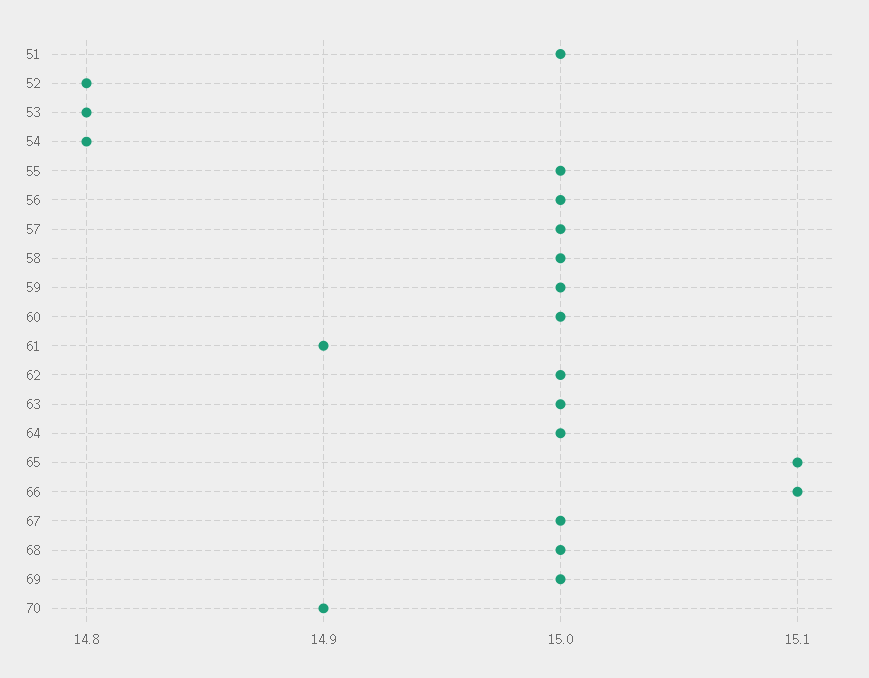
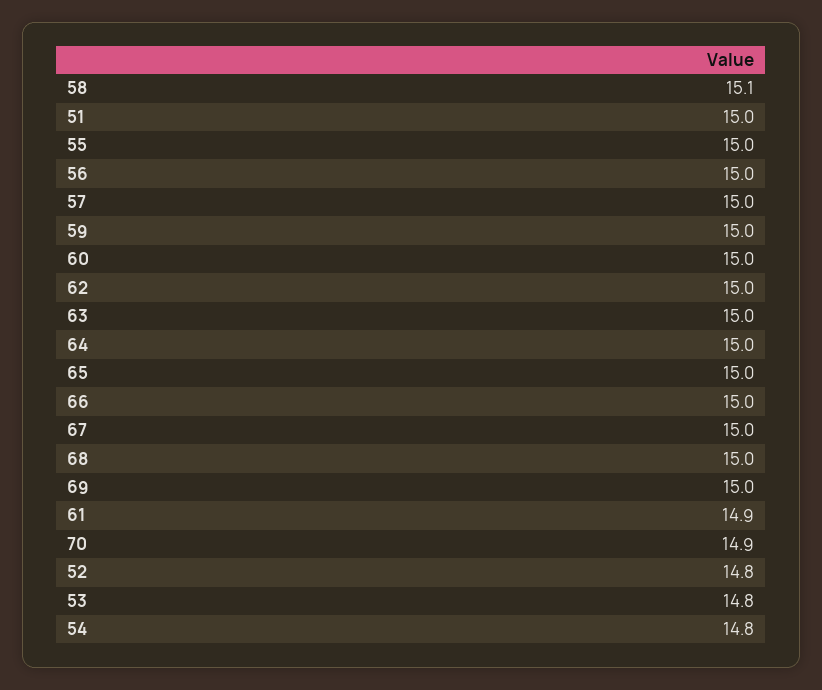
58: 15 -> 15.1
65: 15.1 -> 15
66: 15.1 -> 15

